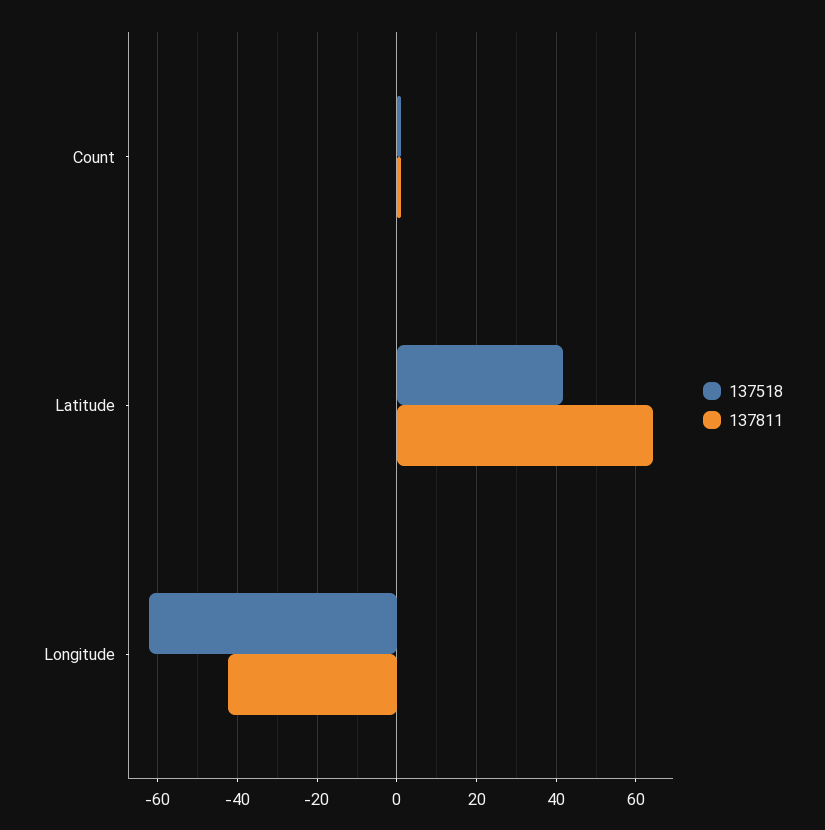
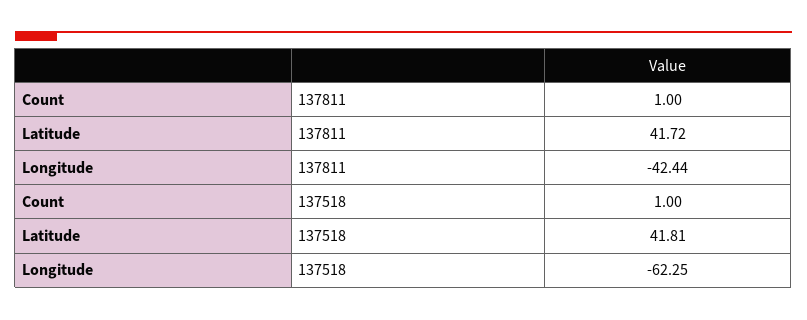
137811, Latitude: 64 -> 41.72

